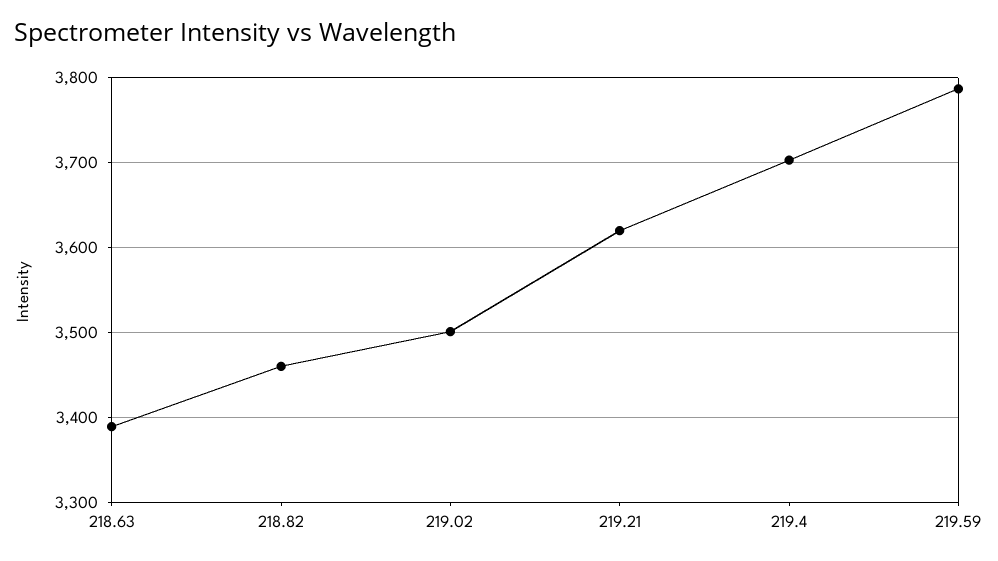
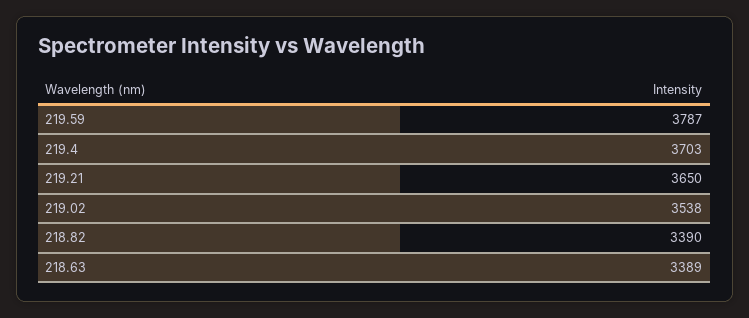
218.82: 3460 -> 3390
219.02: 3500 -> 3538
219.21: 3620 -> 3650

